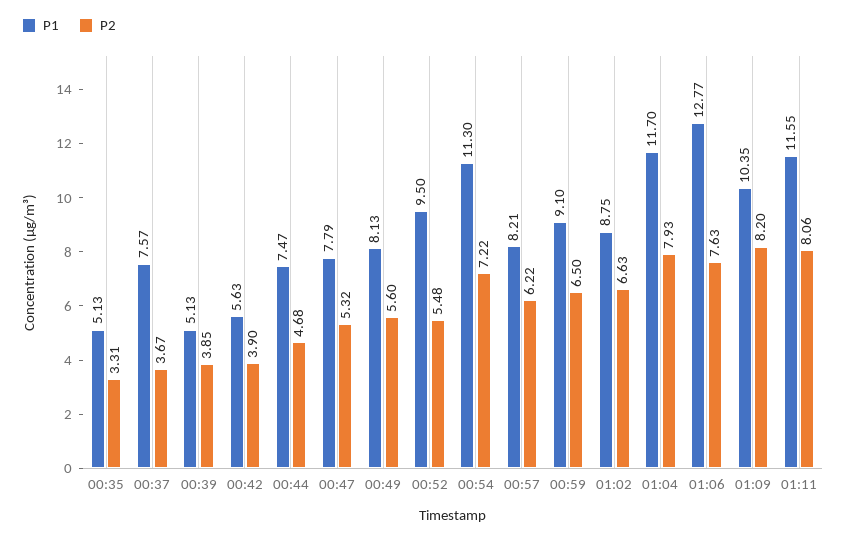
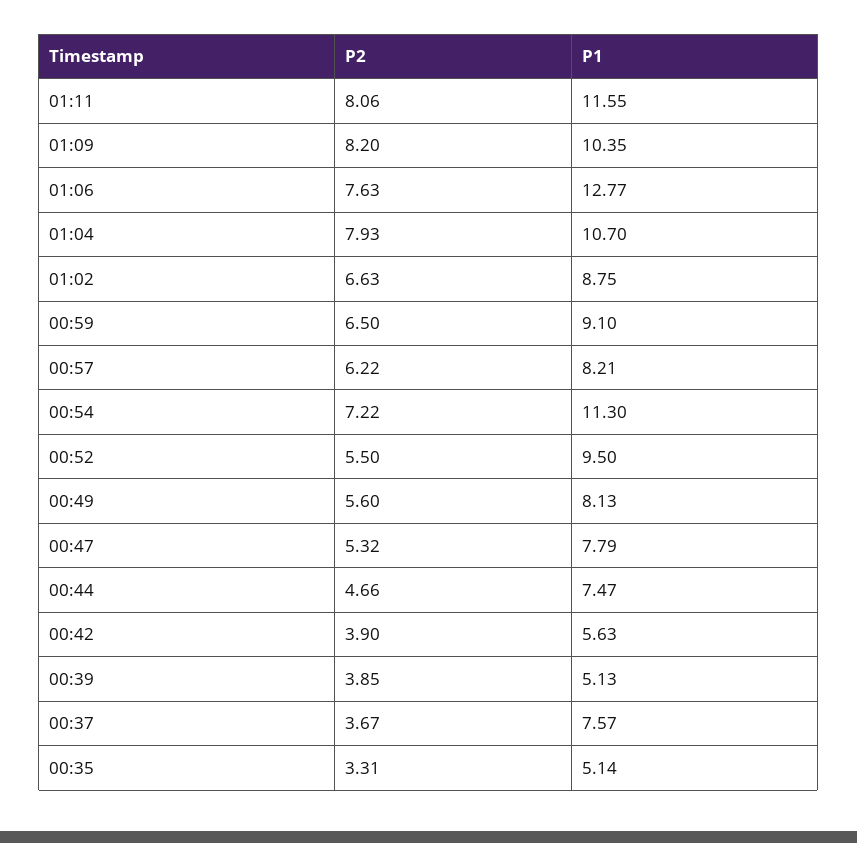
P1, 00:35: 5.13 -> 5.14
P2, 00:44: 4.68 -> 4.66
P2, 00:52: 5.48 -> 5.5
P1, 01:04: 11.7 -> 10.7

